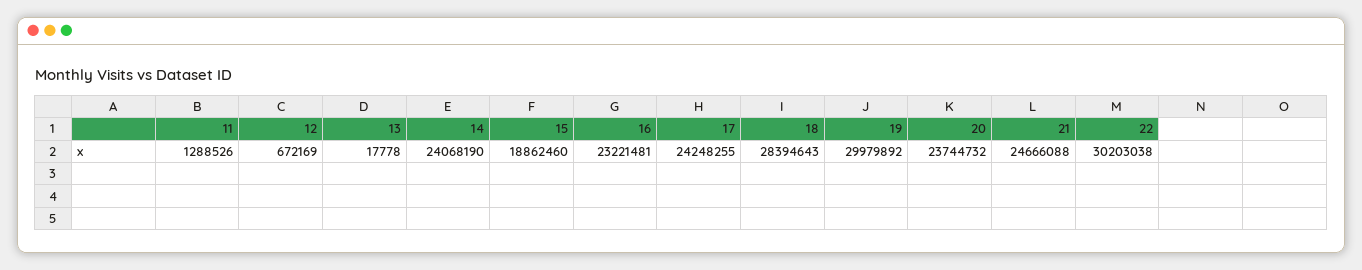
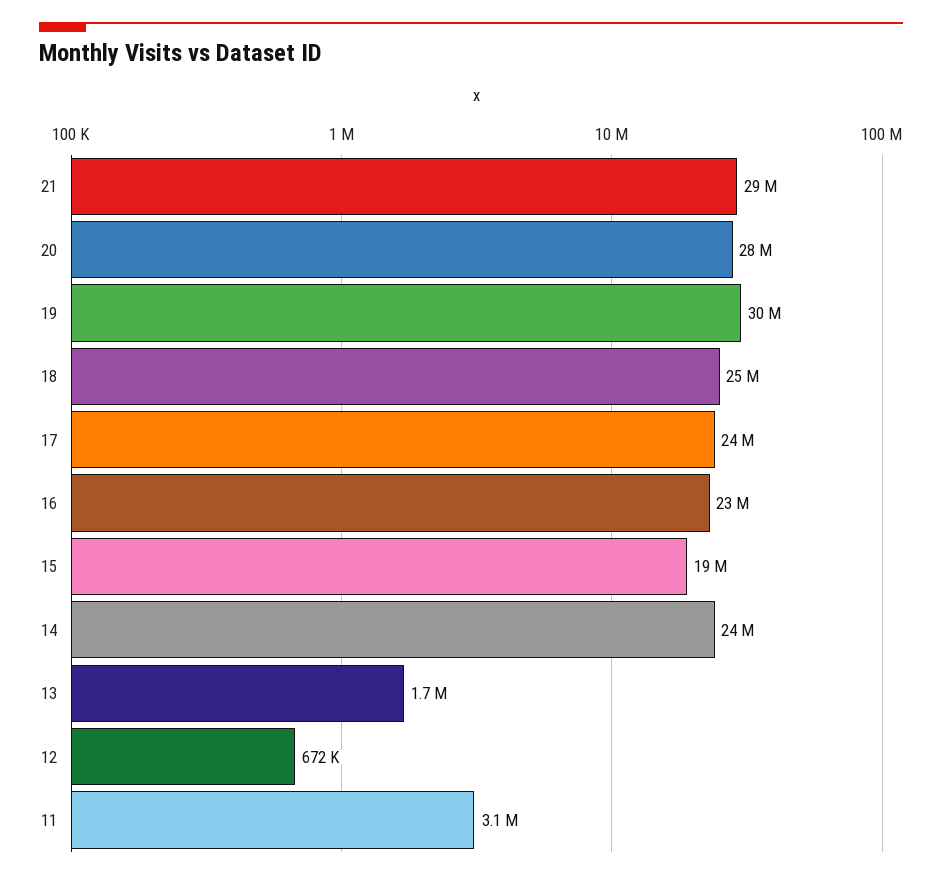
11: 1288526 -> 3100000
13: 17778 -> 1700000
18: 28394643 -> 25000000
20: 23744732 -> 28000000
21: 24666088 -> 29000000
22: 30203038 -> none

